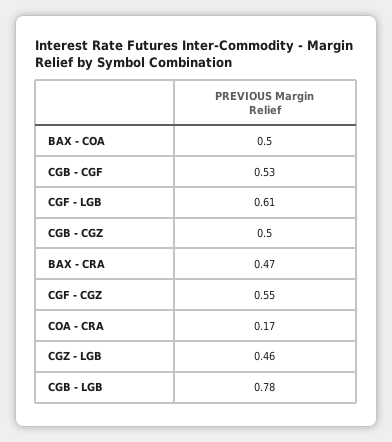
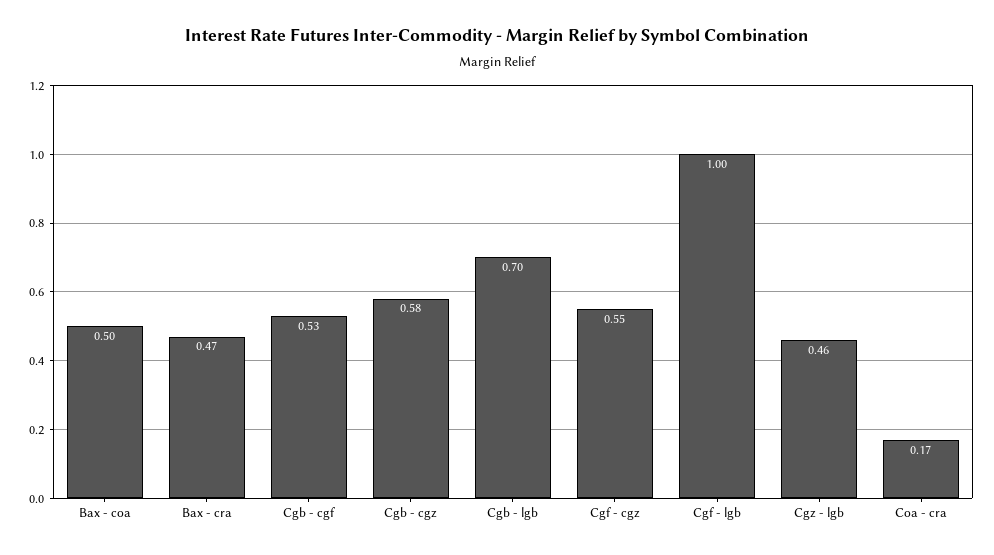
CGF - LGB: 0.61 -> 1
CGB - CGZ: 0.5 -> 0.58
CGB - LGB: 0.78 -> 0.7

